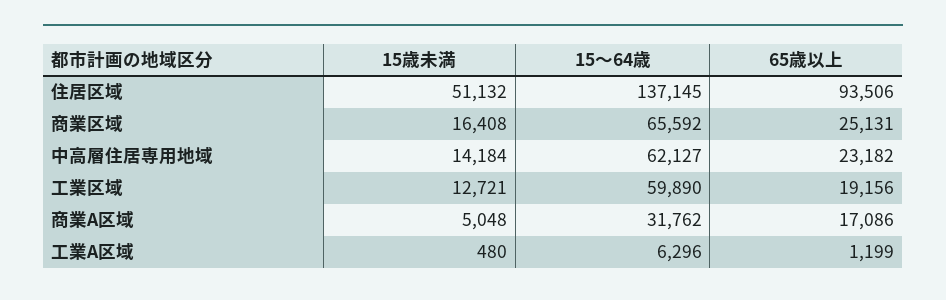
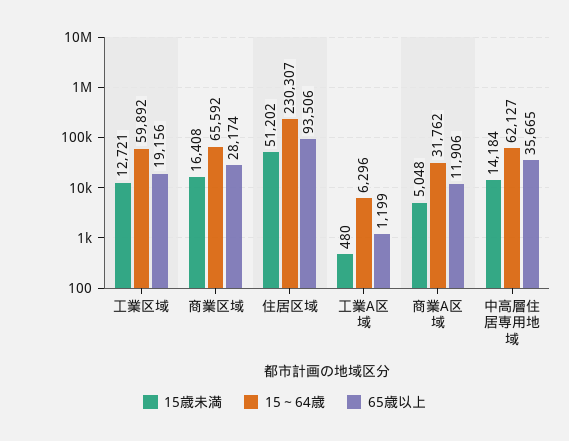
15歳未満, 住居区域: 51132 -> 51202
15～64歳, 住居区域: 137145 -> 230307
65歳以上, 商業区域: 25131 -> 28174
65歳以上, 中高層住居専用地域: 23182 -> 35665
15～64歳, 工業区域: 59890 -> 59892
65歳以上, 商業A区域: 17086 -> 11906

